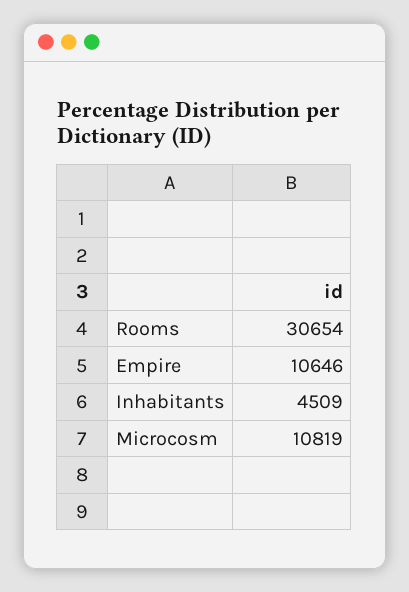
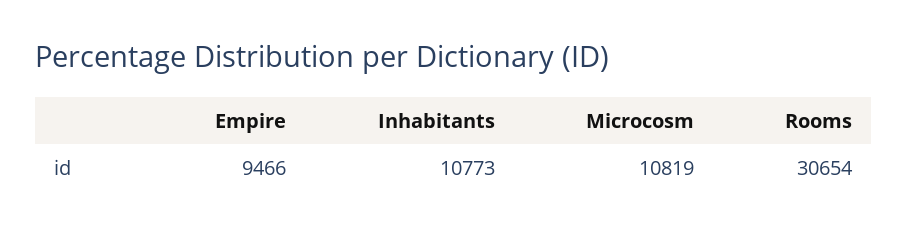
Empire: 10646 -> 9466
Inhabitants: 4509 -> 10773

